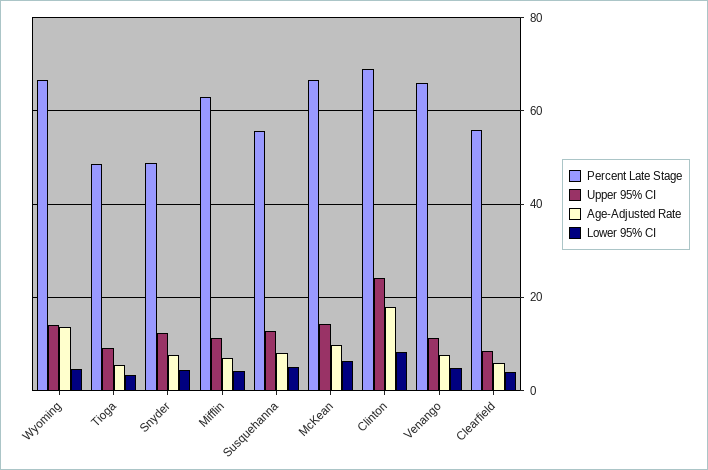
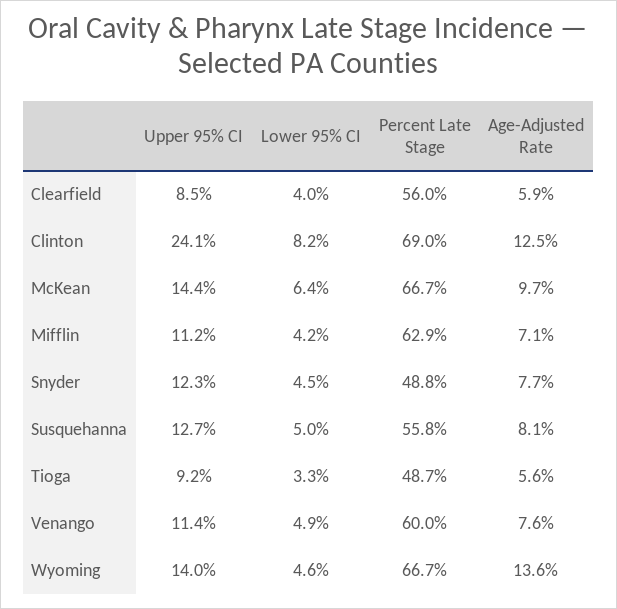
Age-Adjusted Rate, Clinton: 18 -> 12.5
Percent Late Stage, Venango: 66 -> 60

